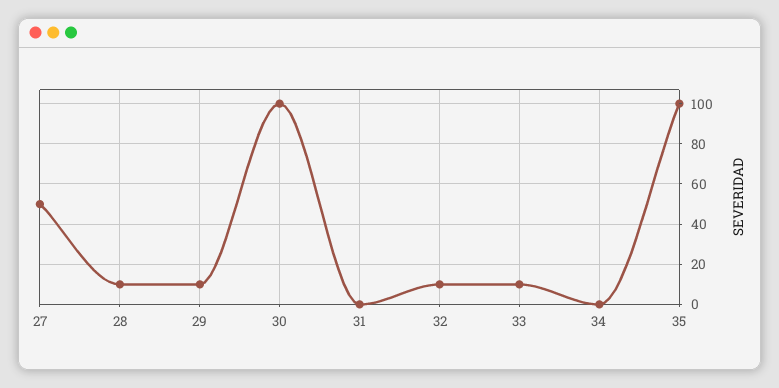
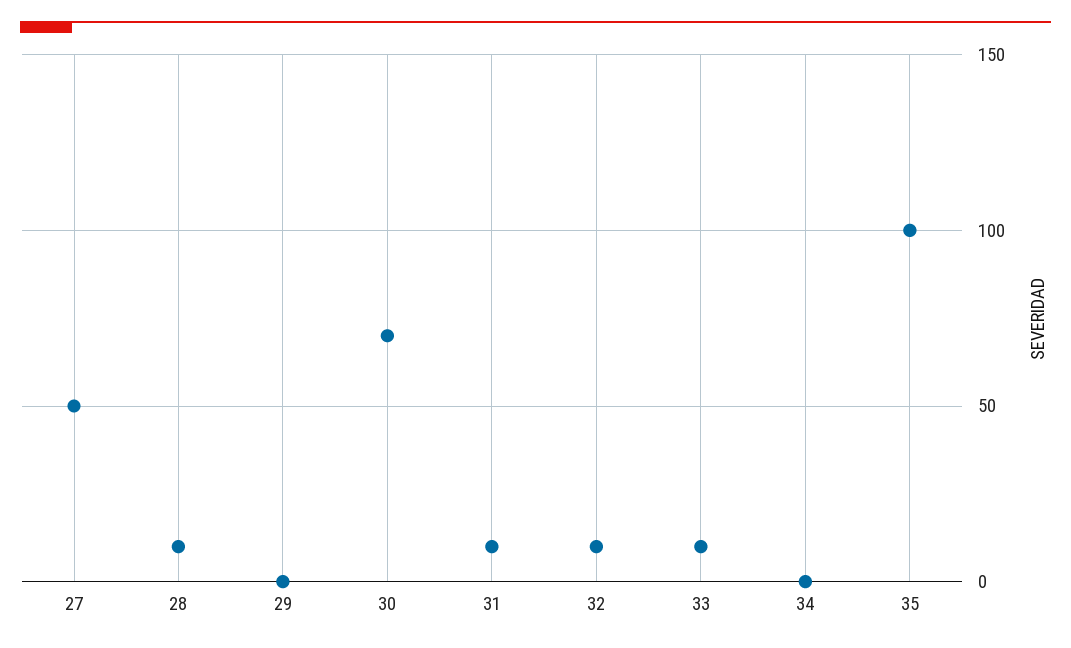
29: 10 -> 0
30: 100 -> 70
31: 0 -> 10

